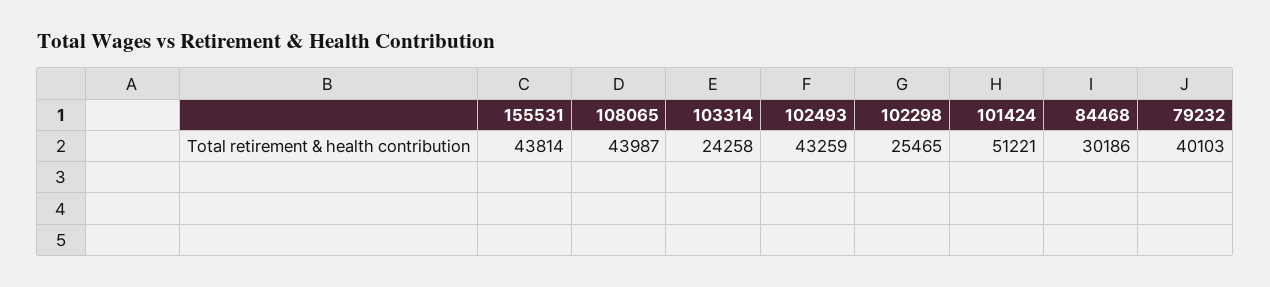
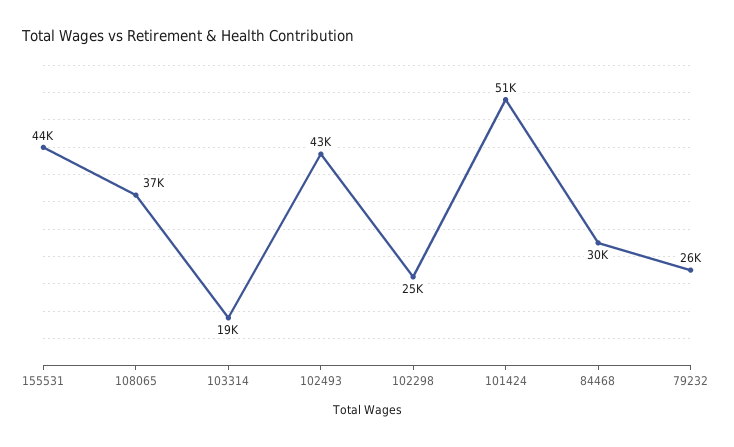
108065: 43987 -> 37000
103314: 24258 -> 19000
79232: 40103 -> 26000

